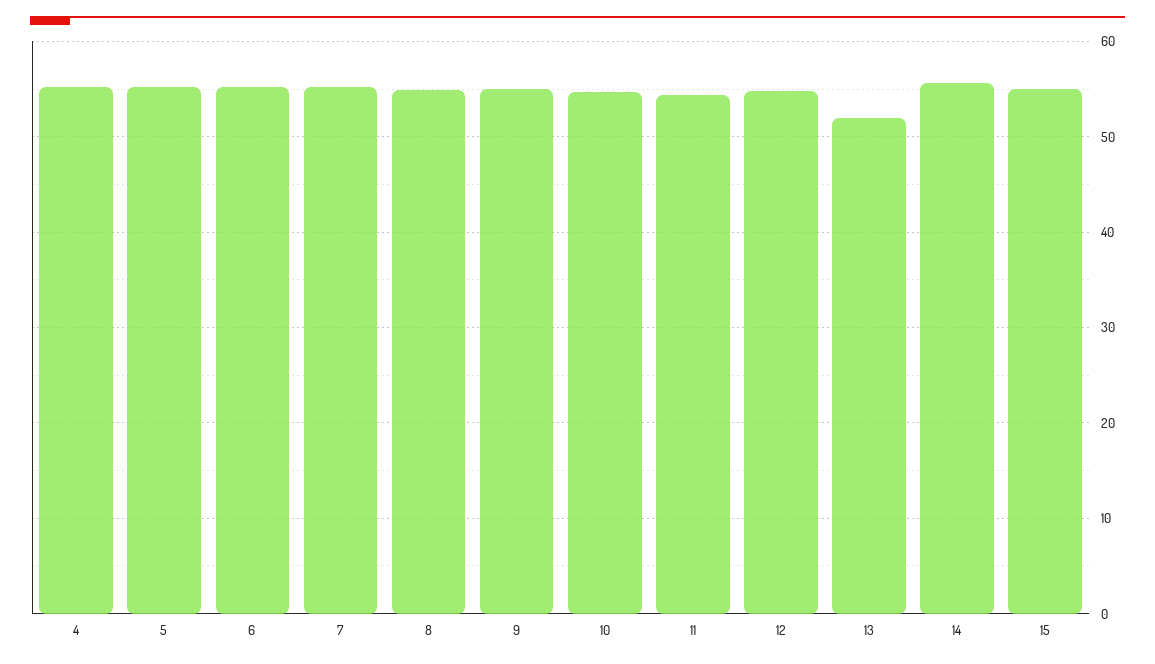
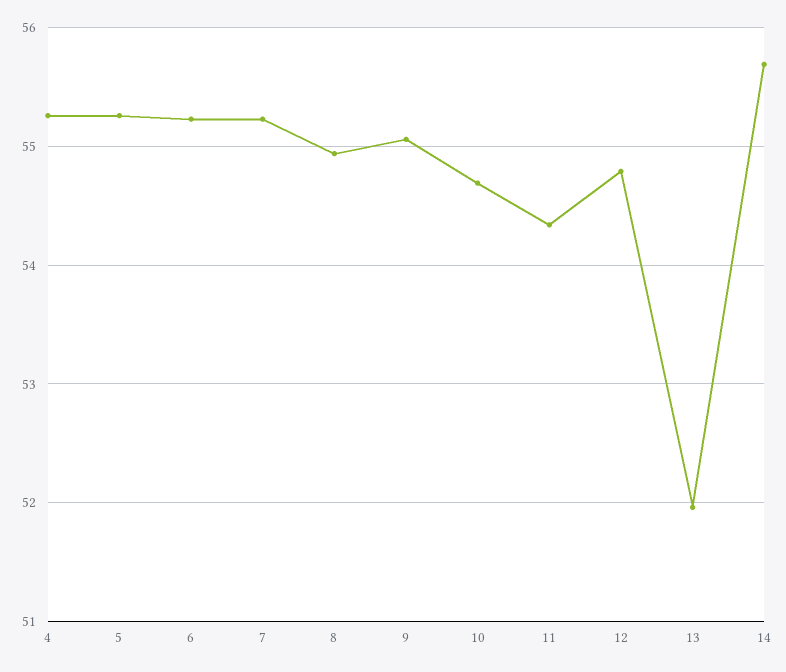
15: 55 -> none

